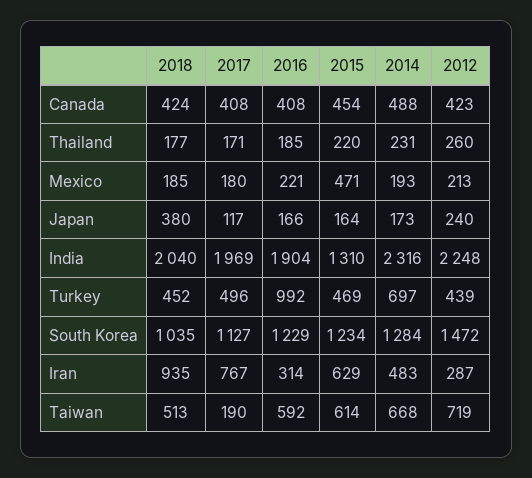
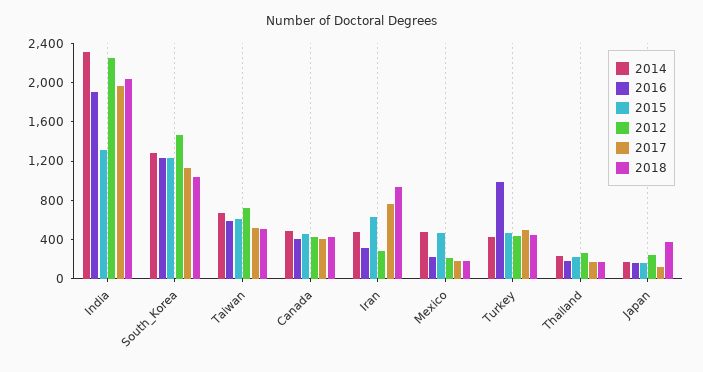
2014, Mexico: 193 -> 500
2014, Turkey: 697 -> 400
2017, Taiwan: 190 -> 500

